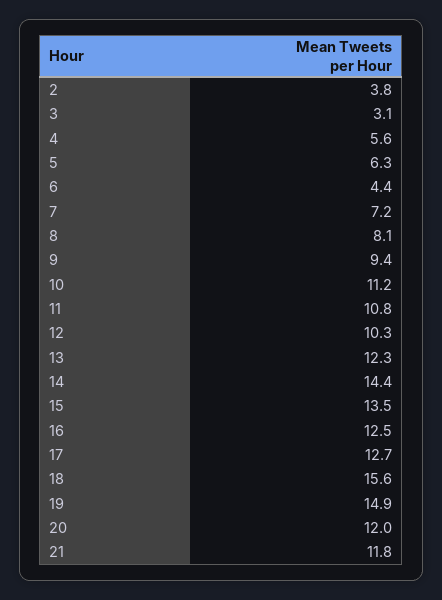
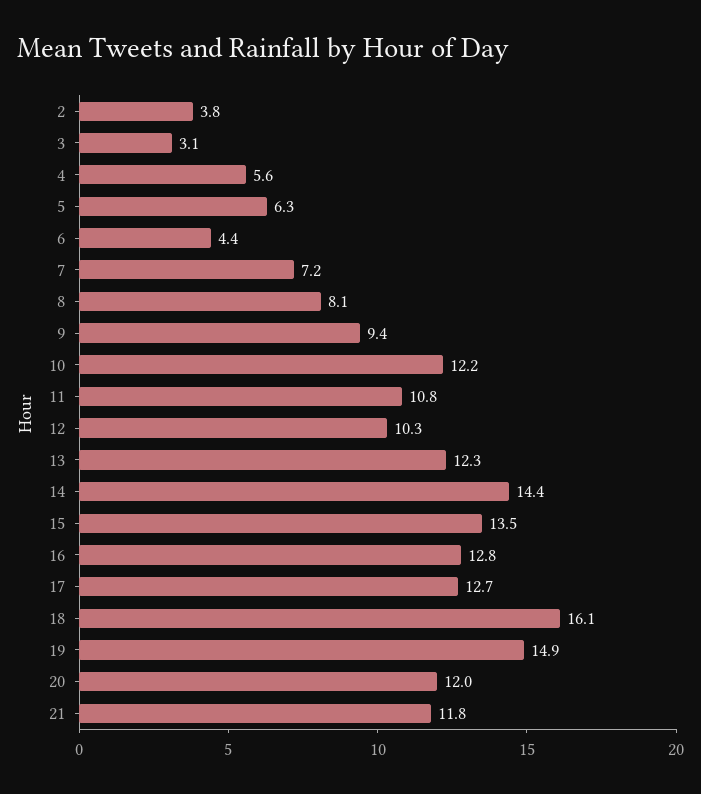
10: 11.2 -> 12.2
16: 12.5 -> 12.8
18: 15.6 -> 16.1

